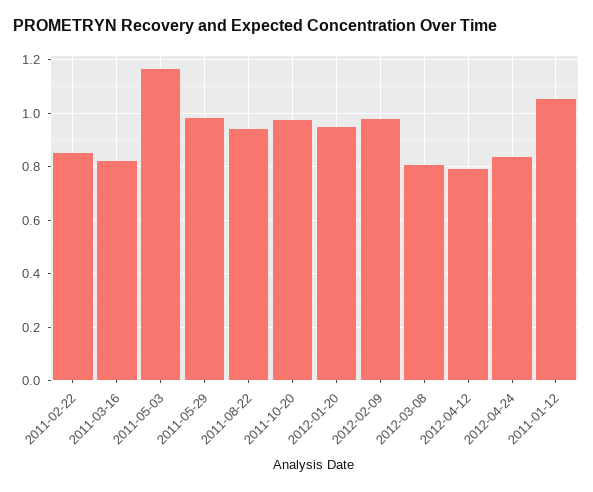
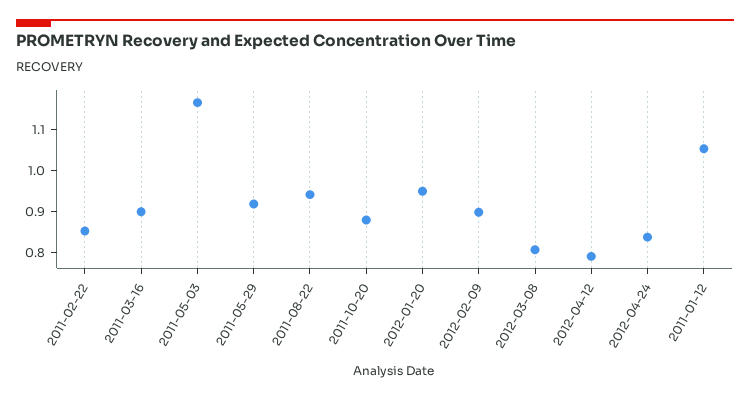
2011-03-16: 0.825 -> 0.9
2011-05-29: 0.975 -> 0.92
2011-10-20: 0.975 -> 0.88
2012-02-09: 0.975 -> 0.9

